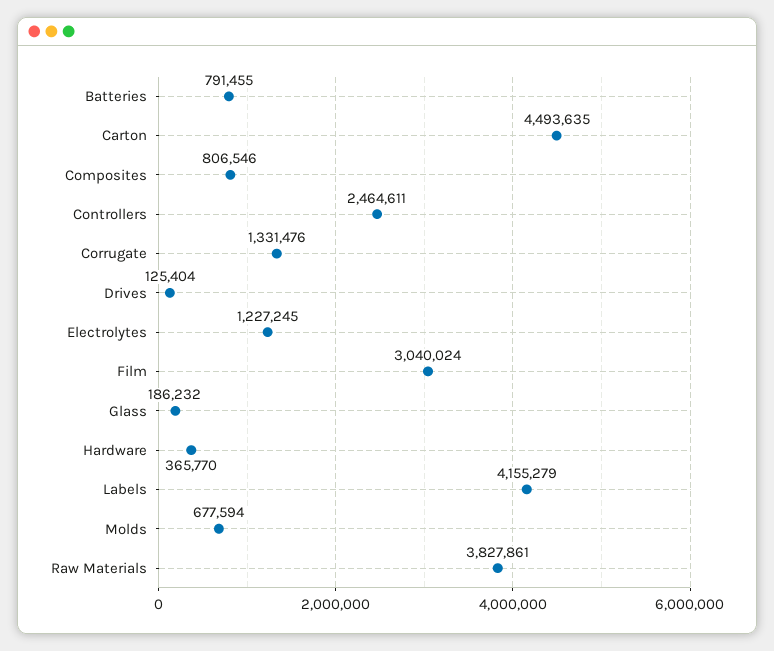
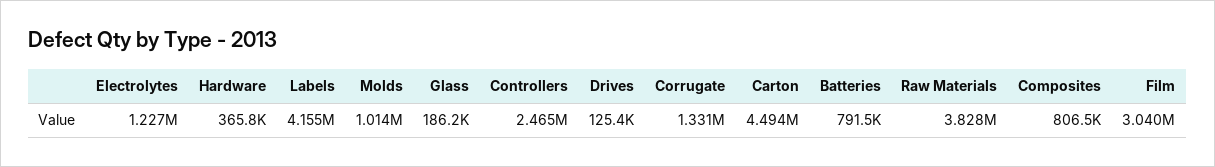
Molds: 677594 -> 1014000

